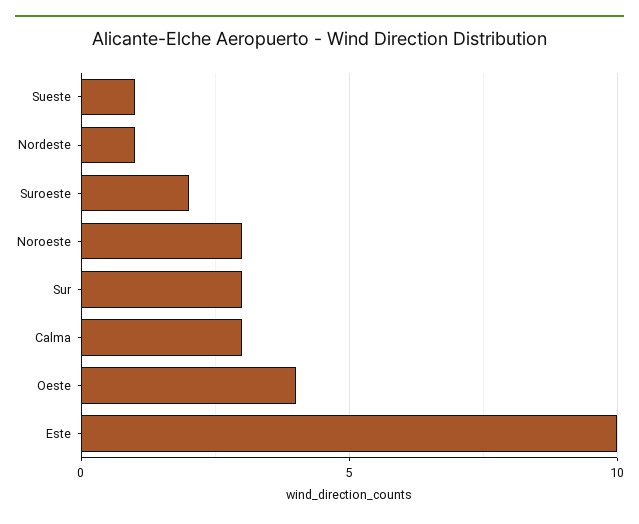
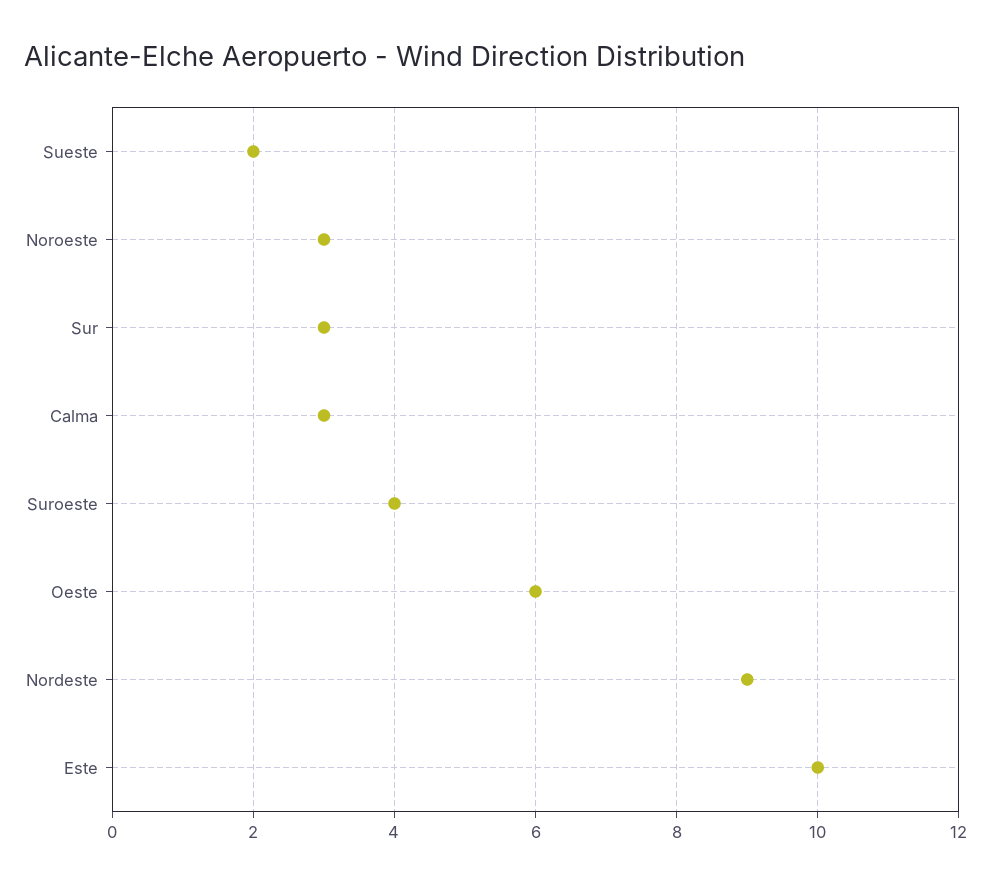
Sueste: 1 -> 2
Nordeste: 1 -> 9
Suroeste: 2 -> 4
Oeste: 4 -> 6

